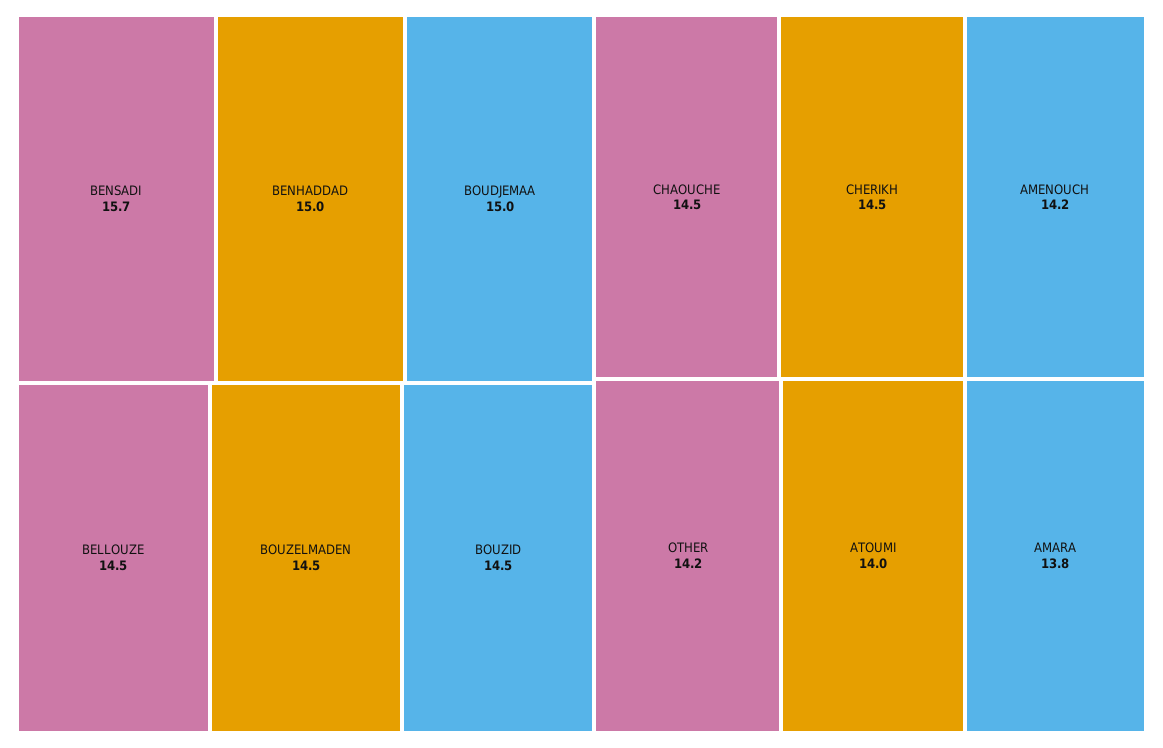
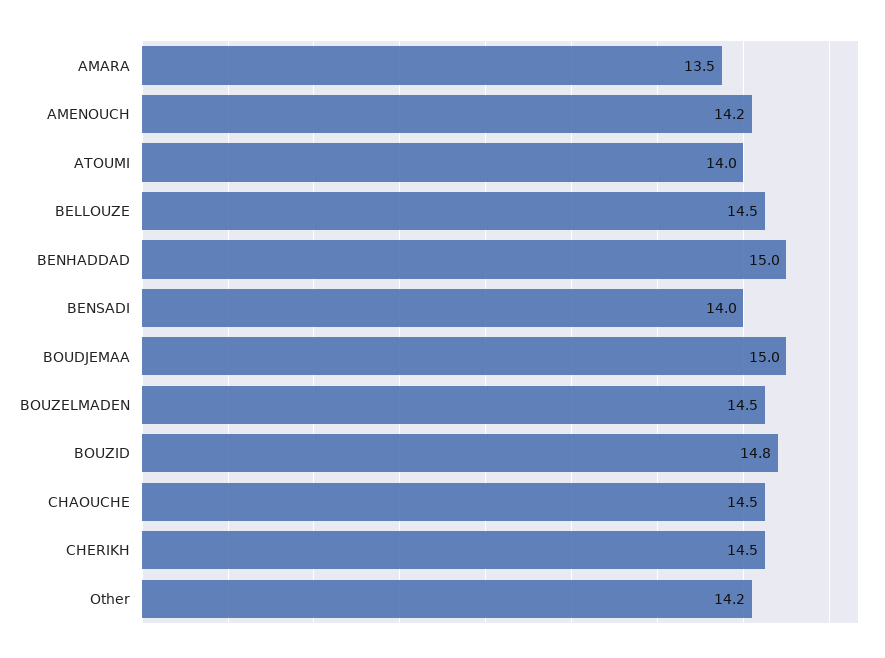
BENSADI: 15.7 -> 14
BOUZID: 14.5 -> 14.8
AMARA: 13.8 -> 13.5

